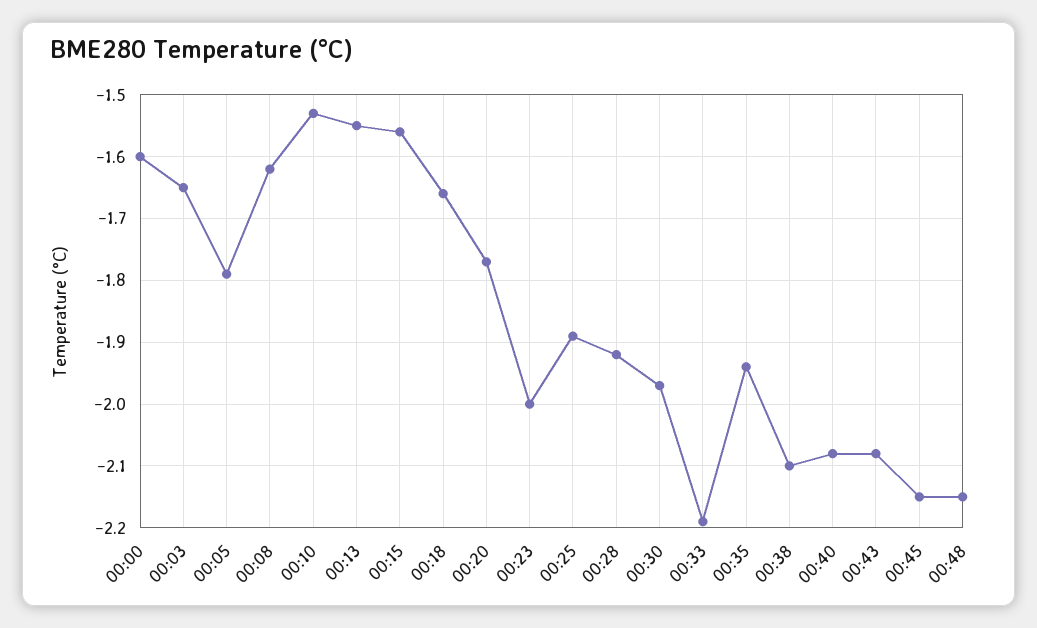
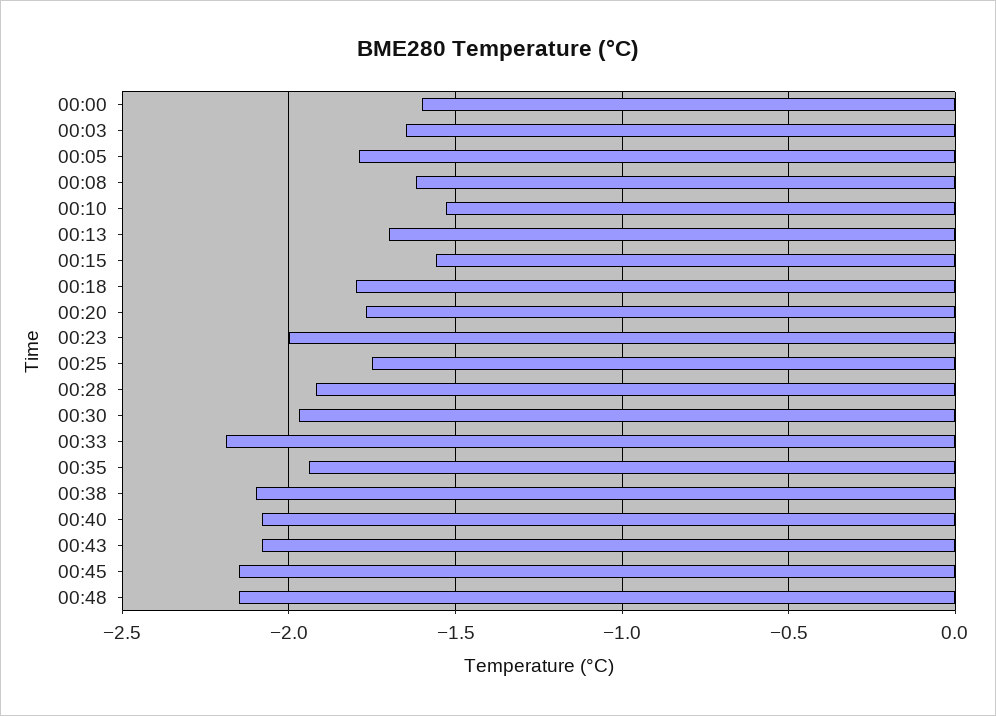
00:13: -1.55 -> -1.7
00:18: -1.66 -> -1.8
00:25: -1.89 -> -1.75

